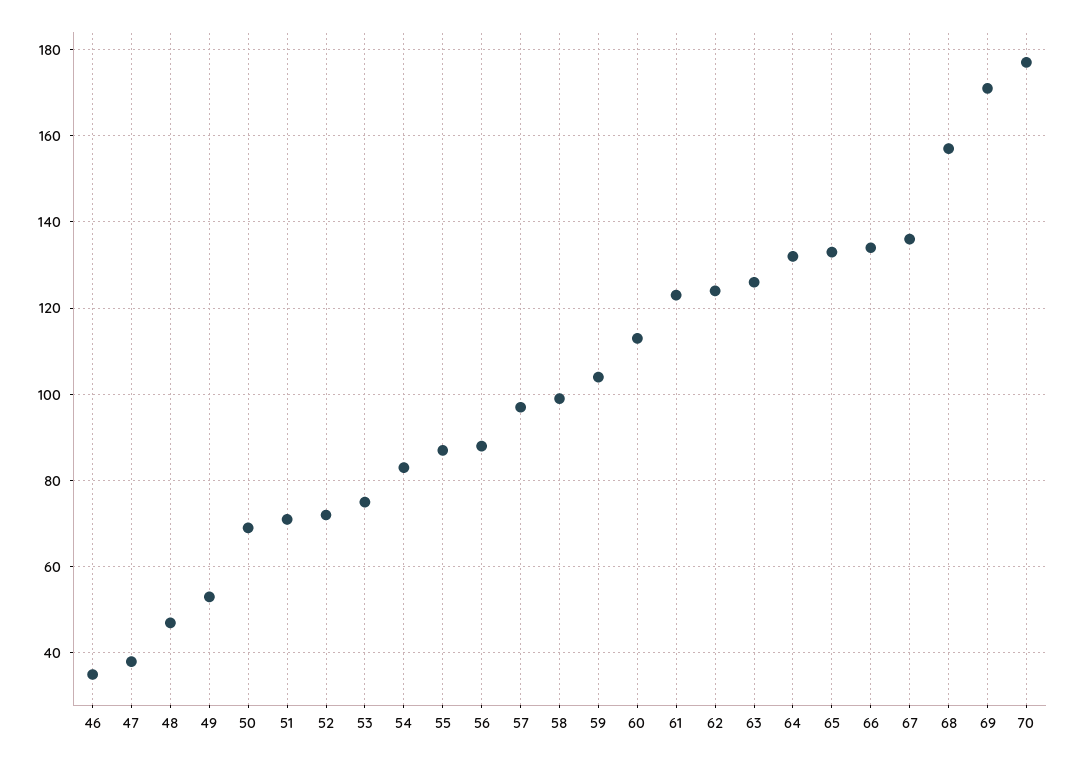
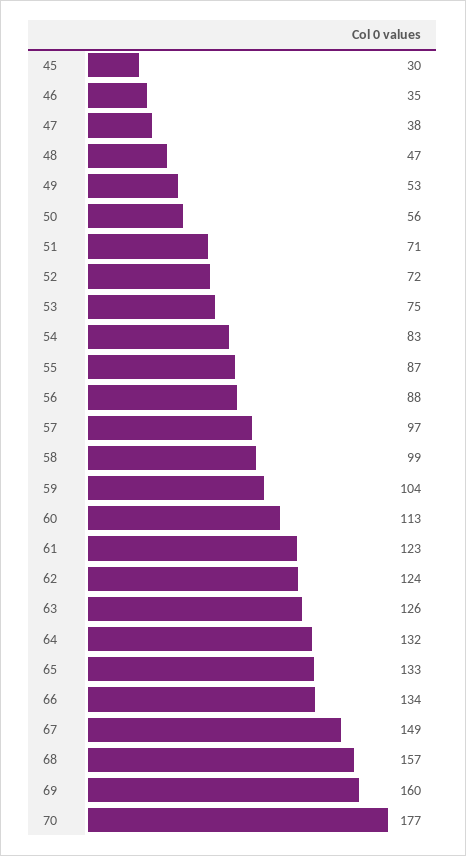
50: 70 -> 56
67: 135 -> 149
69: 170 -> 160
45: none -> 30

